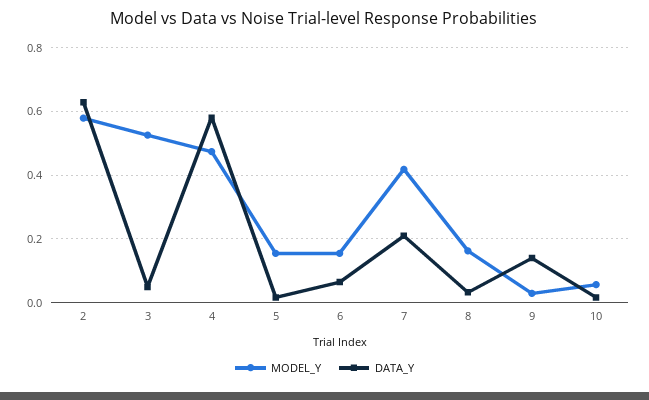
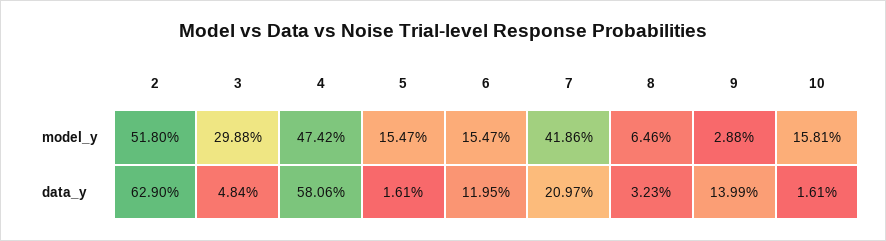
MODEL_Y, 2: 0.58 -> 0.518
MODEL_Y, 3: 0.52 -> 0.2988
DATA_Y, 6: 0.06 -> 0.1195
MODEL_Y, 8: 0.16 -> 0.0646
MODEL_Y, 10: 0.06 -> 0.1581

